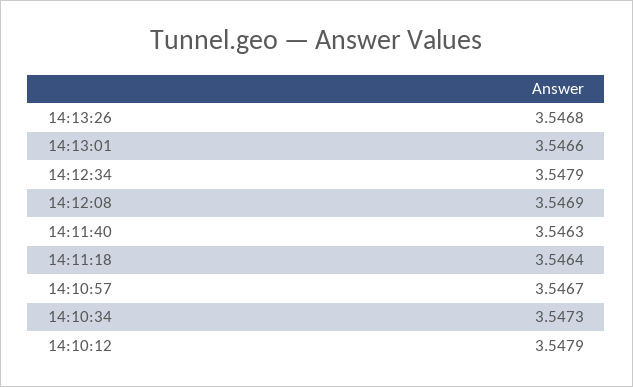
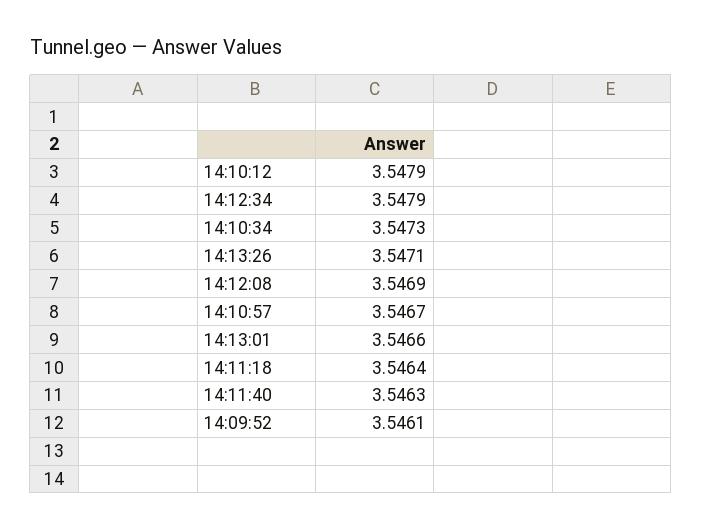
14:13:26: 3.5468 -> 3.5471
14:09:52: none -> 3.5461

